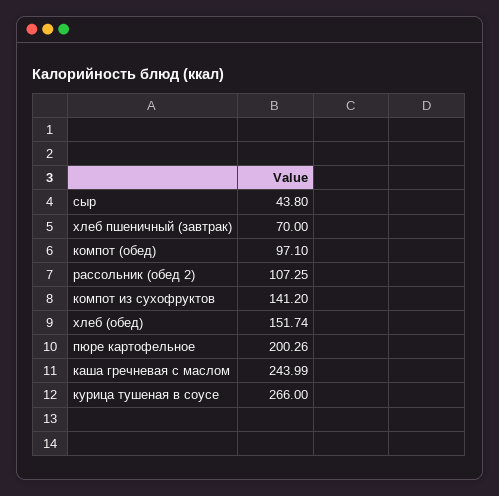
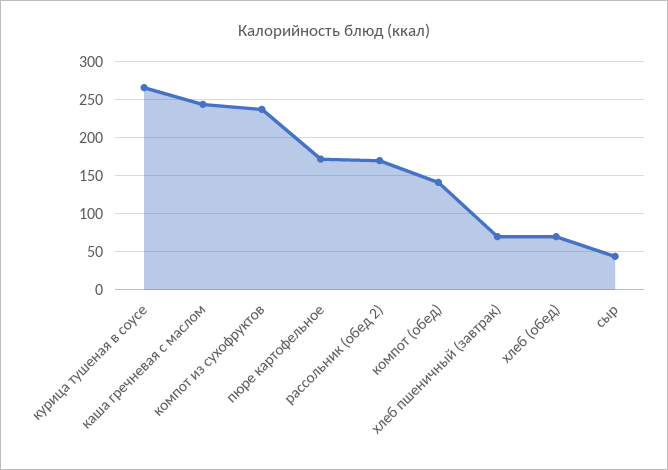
компот (обед): 97.1 -> 140
рассольник (обед 2): 107.25 -> 170
компот из сухофруктов: 141.2 -> 240
хлеб (обед): 151.74 -> 70
пюре картофельное: 200.26 -> 170

